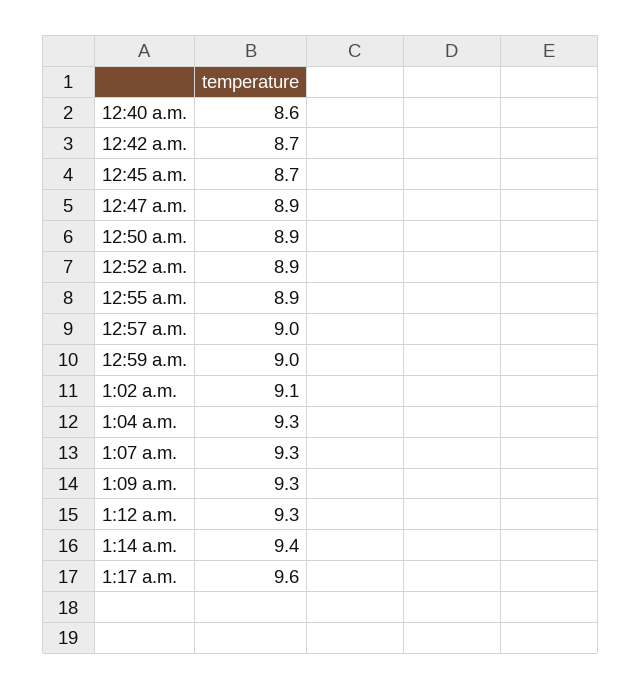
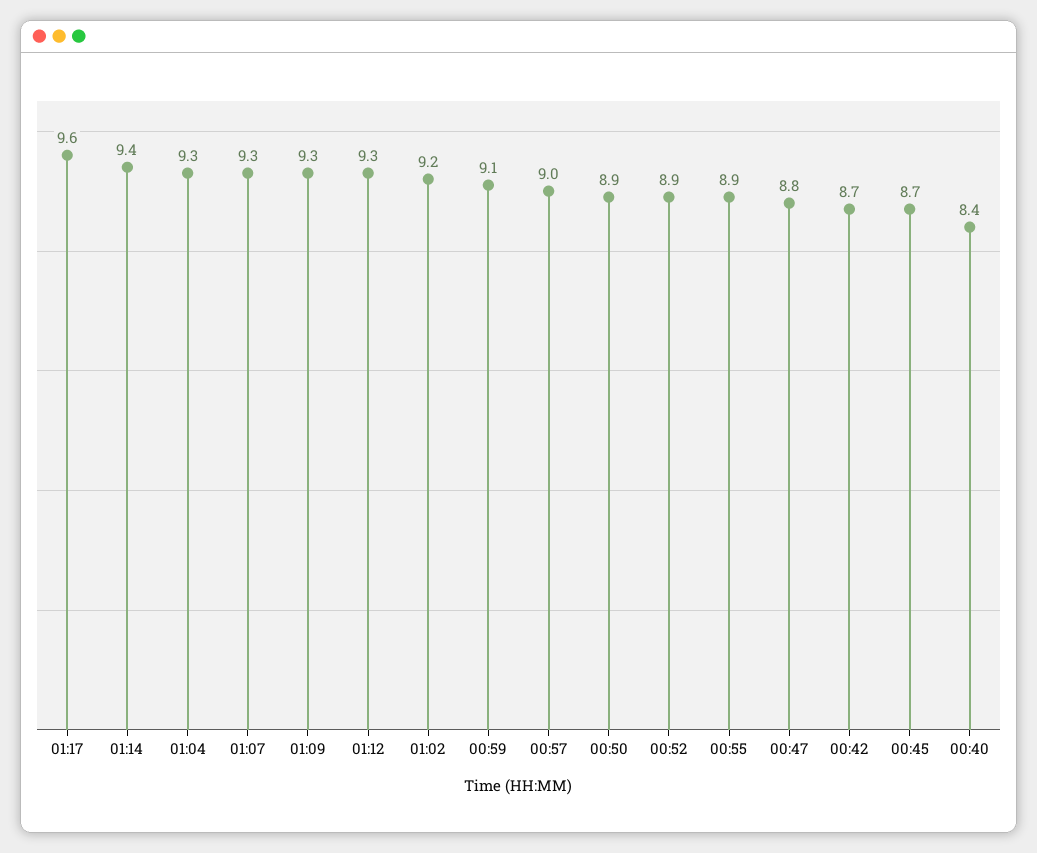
12:40 a.m.: 8.6 -> 8.4
12:47 a.m.: 8.9 -> 8.8
12:59 a.m.: 9 -> 9.1
1:02 a.m.: 9.1 -> 9.2

